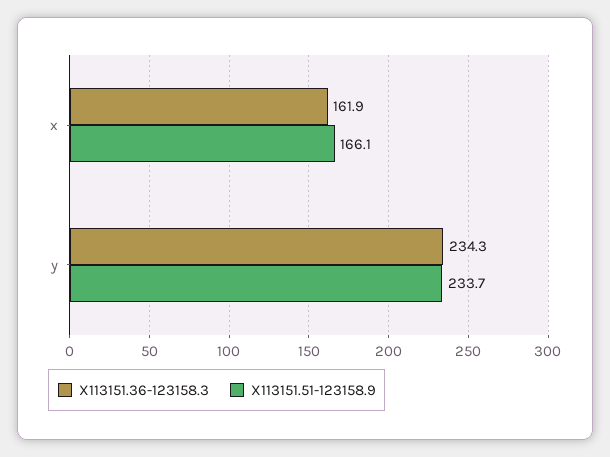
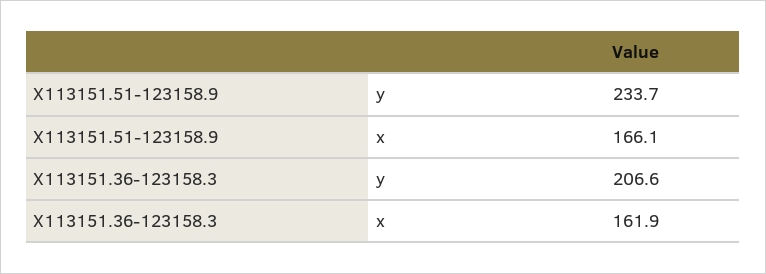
X113151.36-123158.3, y: 234.3 -> 206.6

